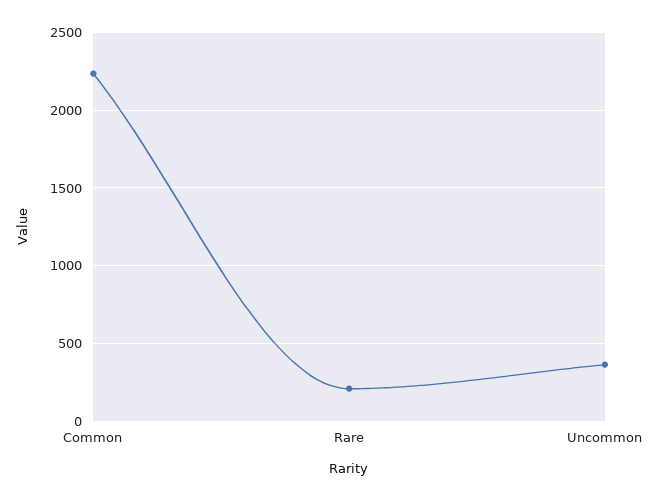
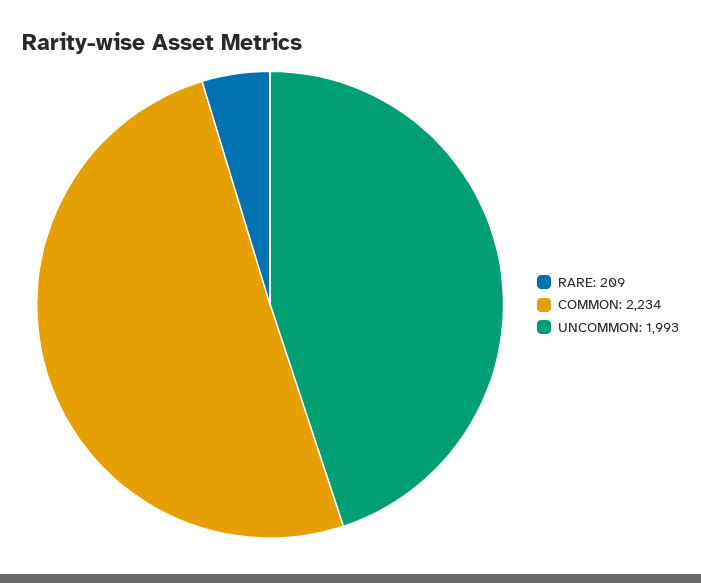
Uncommon: 350 -> 1993

